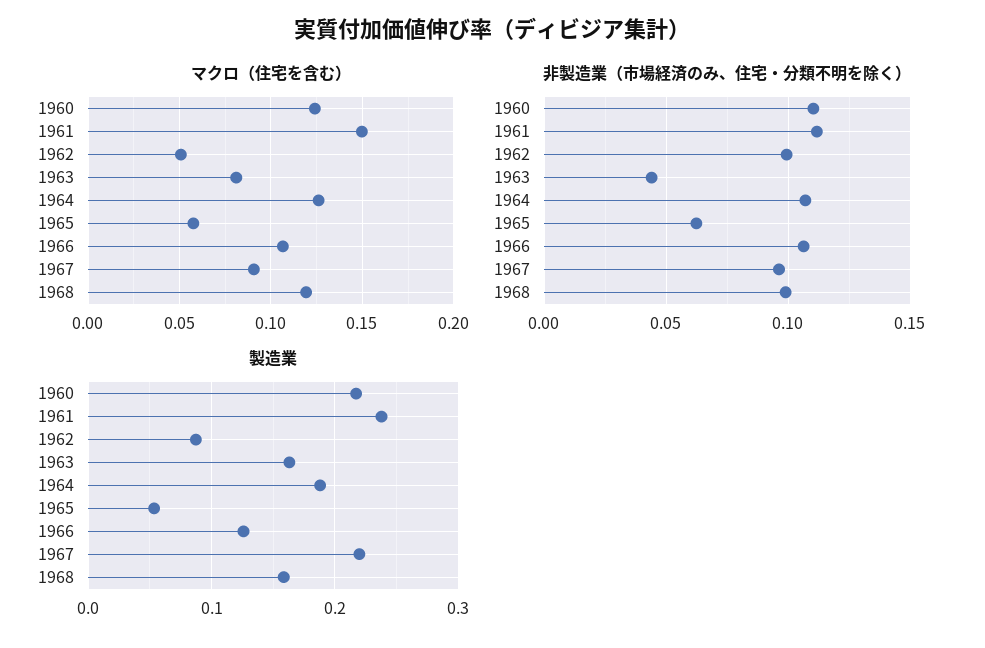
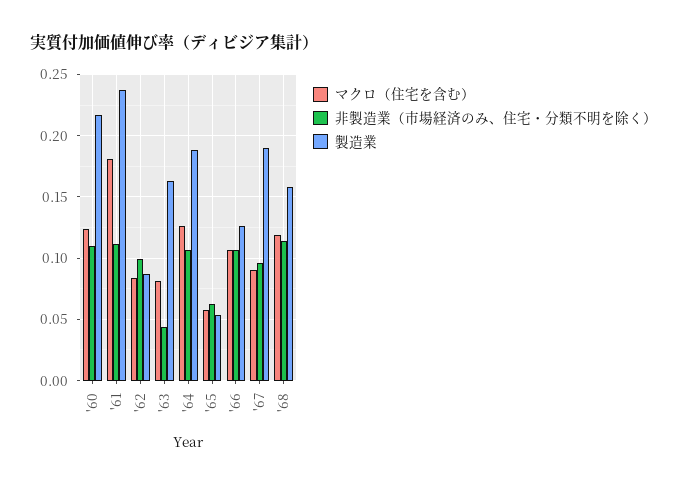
マクロ（住宅を含む）, 1961: 0.15 -> 0.18
マクロ（住宅を含む）, 1962: 0.05 -> 0.085
非製造業（市場経済のみ、住宅・分類不明を除く）, 1968: 0.1 -> 0.115
製造業, 1967: 0.22 -> 0.19

